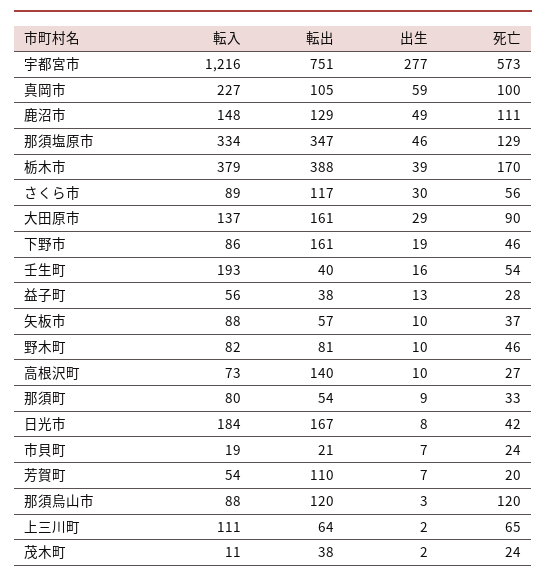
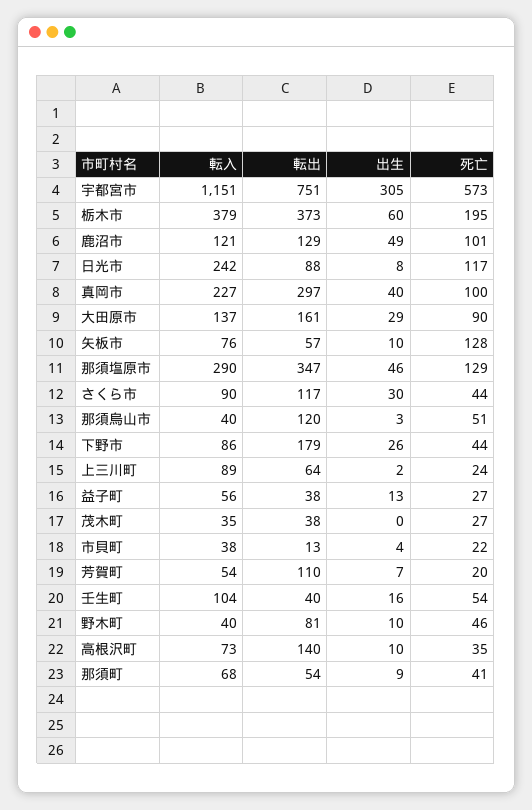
転入, 宇都宮市: 1216 -> 1151
出生, 宇都宮市: 277 -> 305
転出, 真岡市: 105 -> 297
出生, 真岡市: 59 -> 40
転入, 鹿沼市: 148 -> 121
死亡, 鹿沼市: 111 -> 101
転入, 那須塩原市: 334 -> 290
転出, 栃木市: 388 -> 373
出生, 栃木市: 39 -> 60
死亡, 栃木市: 170 -> 195
転入, さくら市: 89 -> 90
死亡, さくら市: 56 -> 44
転出, 下野市: 161 -> 179
出生, 下野市: 19 -> 26
死亡, 下野市: 46 -> 44
転入, 壬生町: 193 -> 104
死亡, 益子町: 28 -> 27
転入, 矢板市: 88 -> 76
死亡, 矢板市: 37 -> 128
転入, 野木町: 82 -> 40
死亡, 高根沢町: 27 -> 35
転入, 那須町: 80 -> 68
死亡, 那須町: 33 -> 41
転入, 日光市: 184 -> 242
転出, 日光市: 167 -> 88
死亡, 日光市: 42 -> 117
転入, 市貝町: 19 -> 38
転出, 市貝町: 21 -> 13
出生, 市貝町: 7 -> 4
死亡, 市貝町: 24 -> 22
転入, 那須烏山市: 88 -> 40
死亡, 那須烏山市: 120 -> 51
転入, 上三川町: 111 -> 89
死亡, 上三川町: 65 -> 24
転入, 茂木町: 11 -> 35
出生, 茂木町: 2 -> 0
死亡, 茂木町: 24 -> 27

